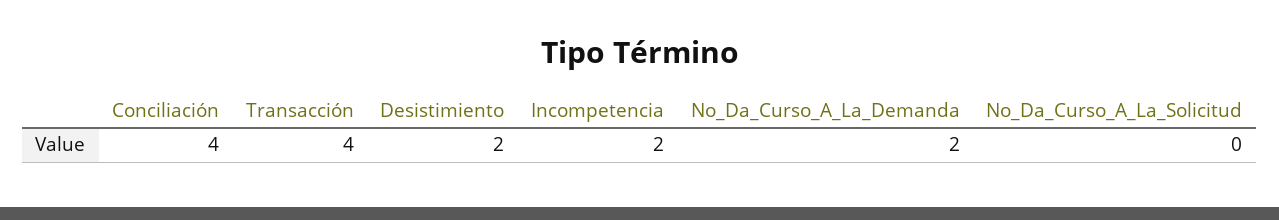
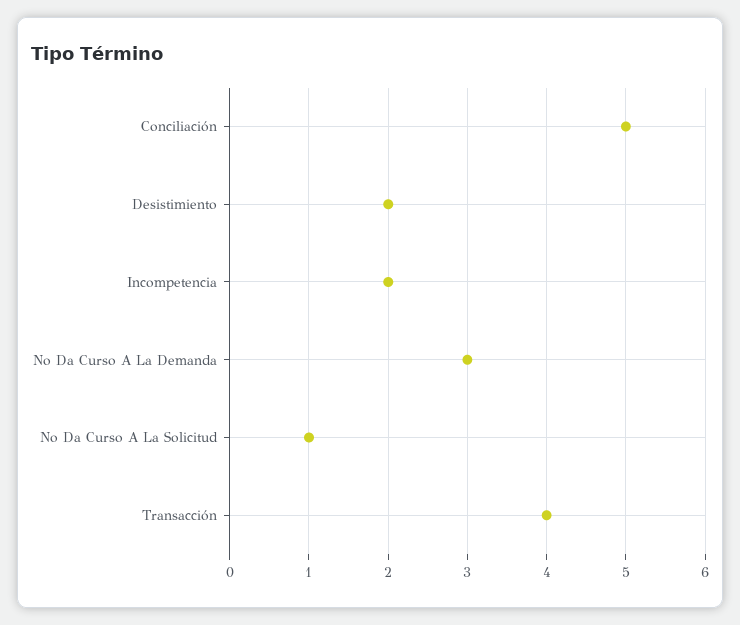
Conciliación: 4 -> 5
No_Da_Curso_A_La_Demanda: 2 -> 3
No_Da_Curso_A_La_Solicitud: 0 -> 1

